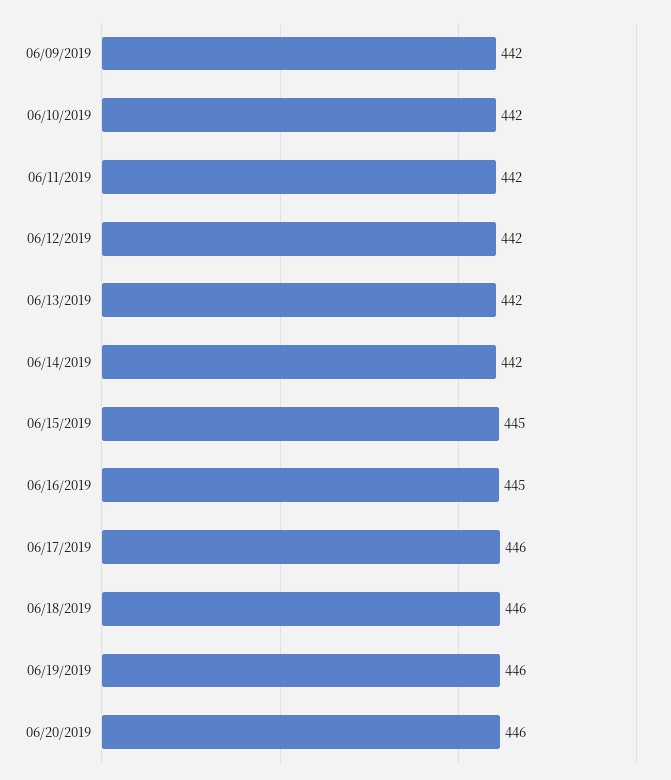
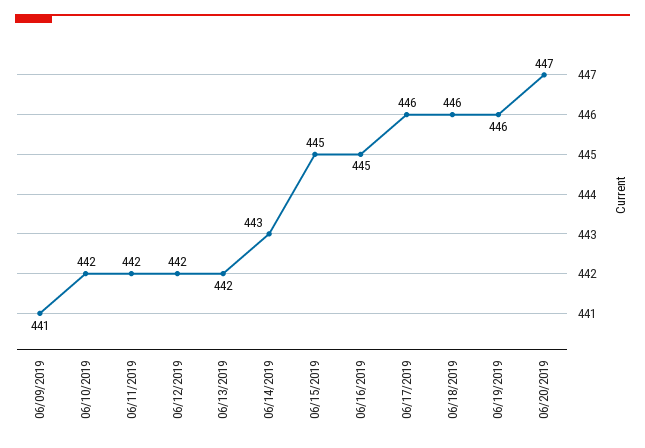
06/09/2019: 442 -> 441
06/14/2019: 442 -> 443
06/20/2019: 446 -> 447

